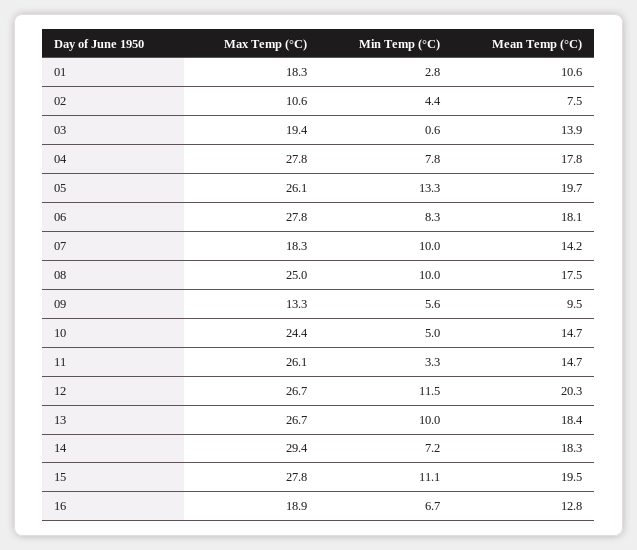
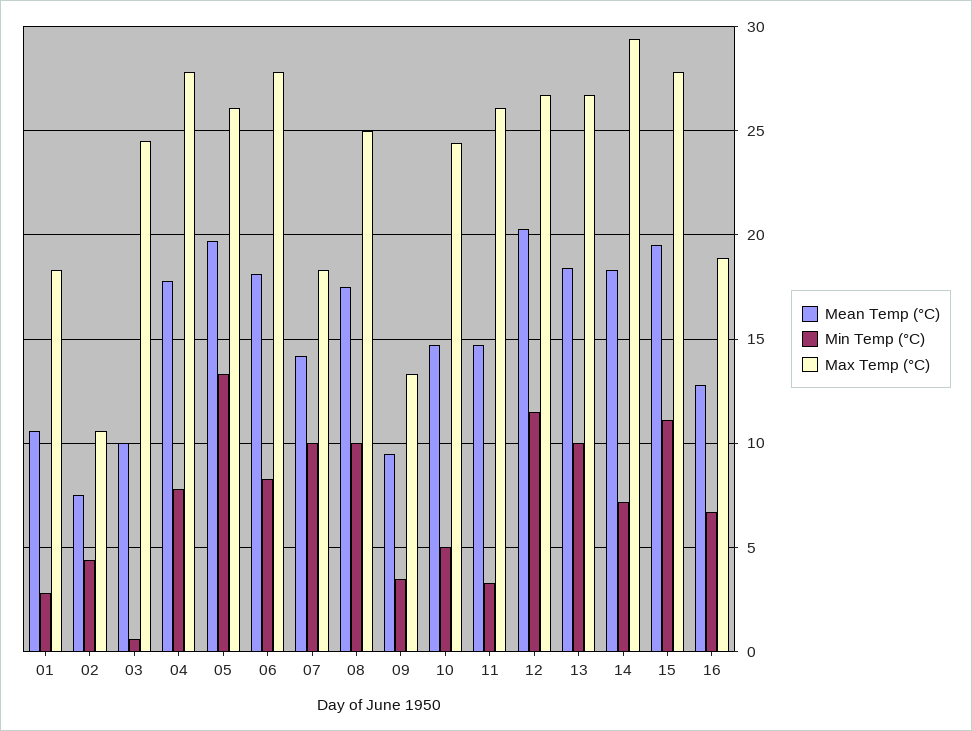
Max Temp (°C), 03: 19.4 -> 24.5
Mean Temp (°C), 03: 13.9 -> 10
Min Temp (°C), 09: 5.6 -> 3.5

